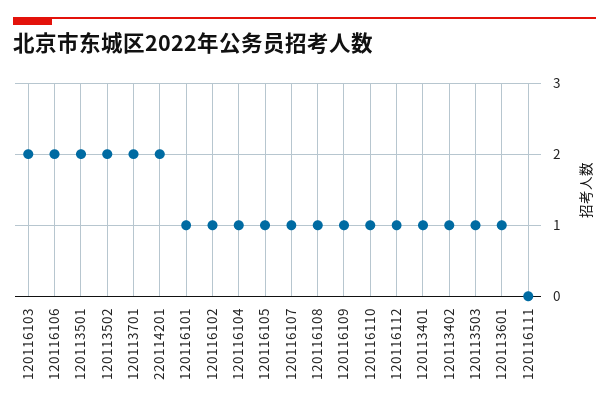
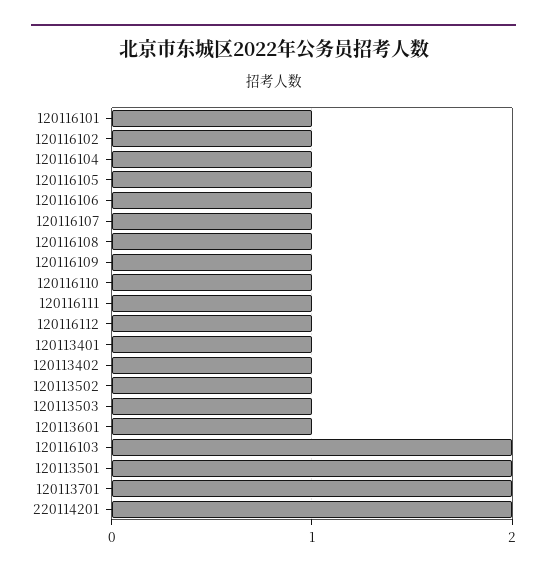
120116106: 2 -> 1
120113502: 2 -> 1
120116111: 0 -> 1

